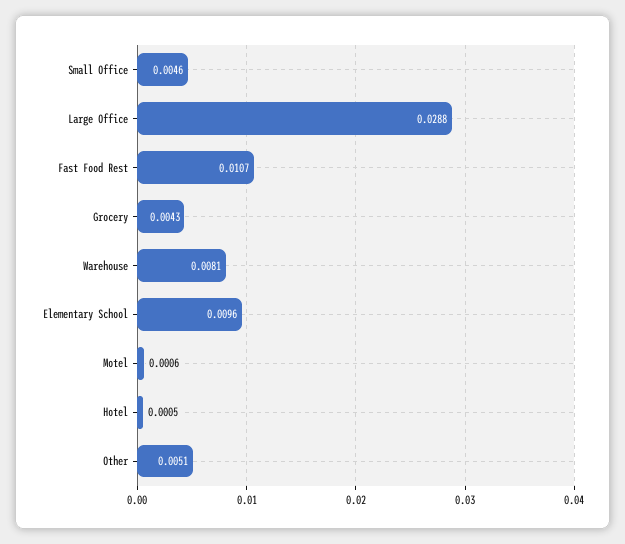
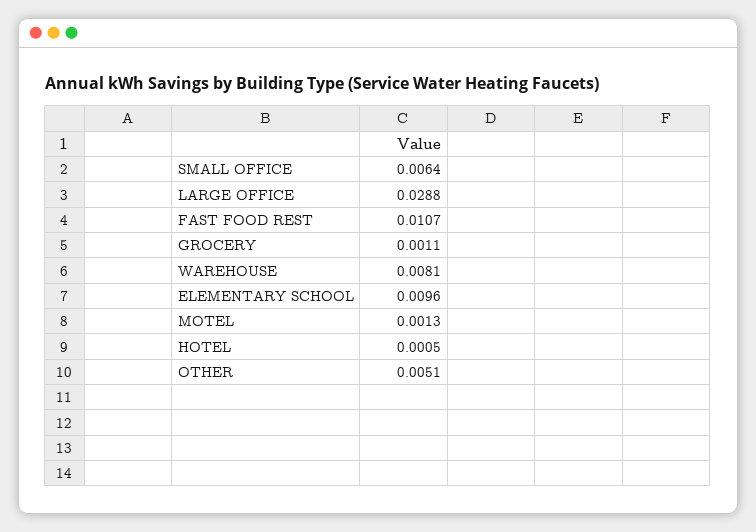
Small Office: 0.0046 -> 0.0064
Grocery: 0.0043 -> 0.0011
Motel: 0.0006 -> 0.0013

